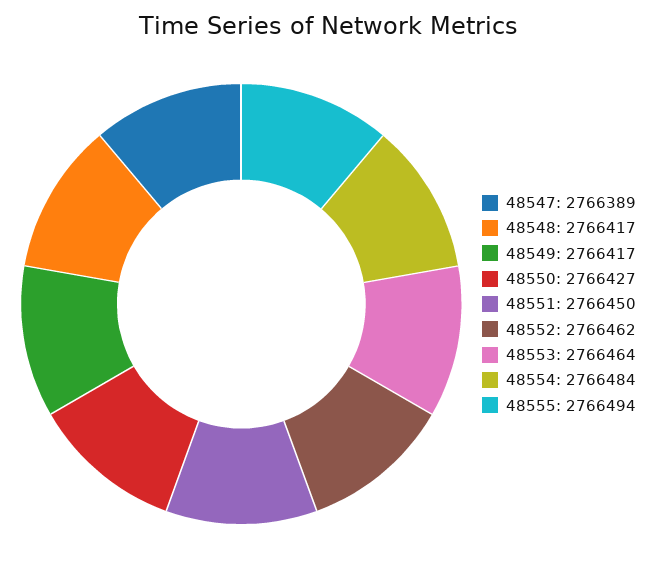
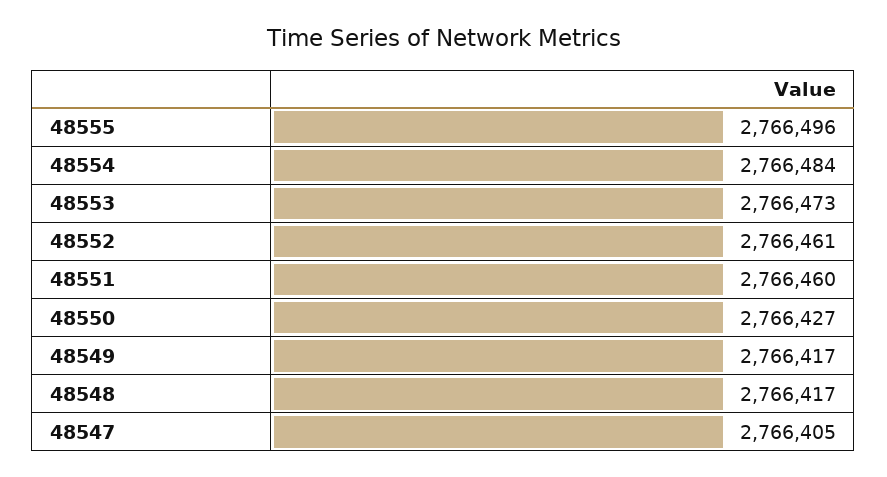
48547: 2766389 -> 2766405
48551: 2766450 -> 2766460
48552: 2766462 -> 2766461
48553: 2766464 -> 2766473
48555: 2766494 -> 2766496

